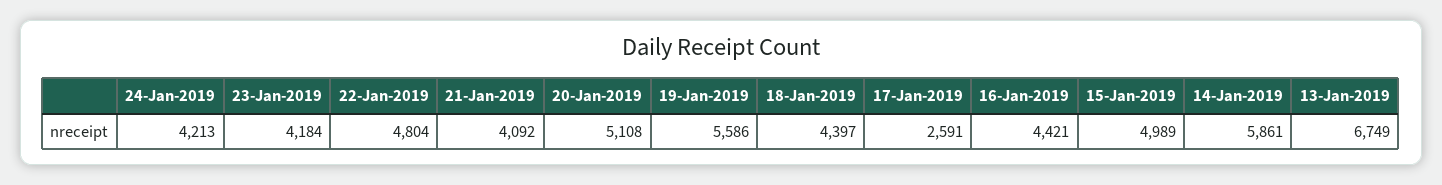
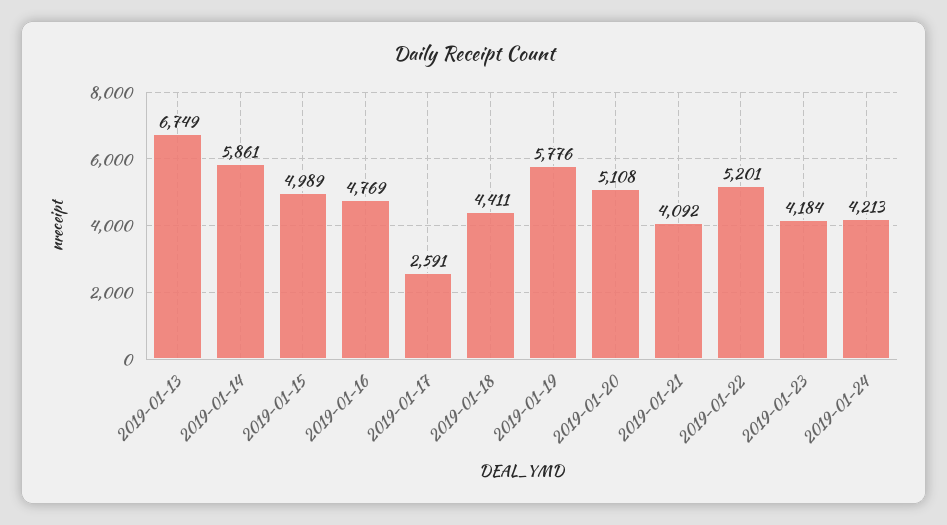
22-Jan-2019: 4804 -> 5201
19-Jan-2019: 5586 -> 5776
18-Jan-2019: 4397 -> 4411
16-Jan-2019: 4421 -> 4769

